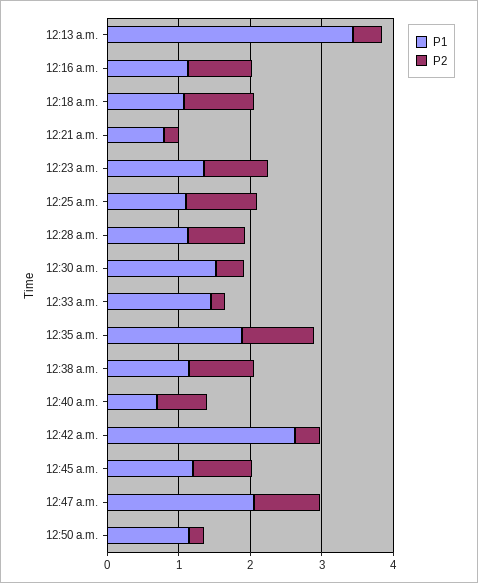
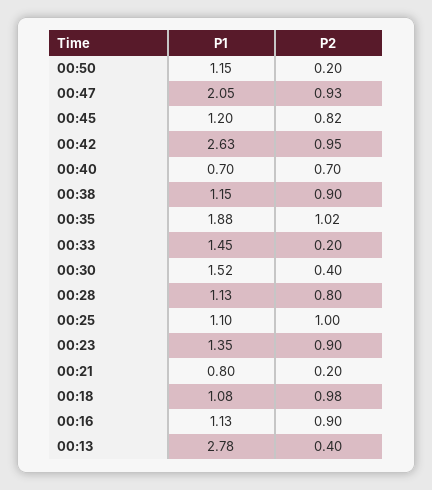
P1, 12:13 a.m.: 3.4 -> 2.78
P2, 12:42 a.m.: 0.4 -> 0.95

